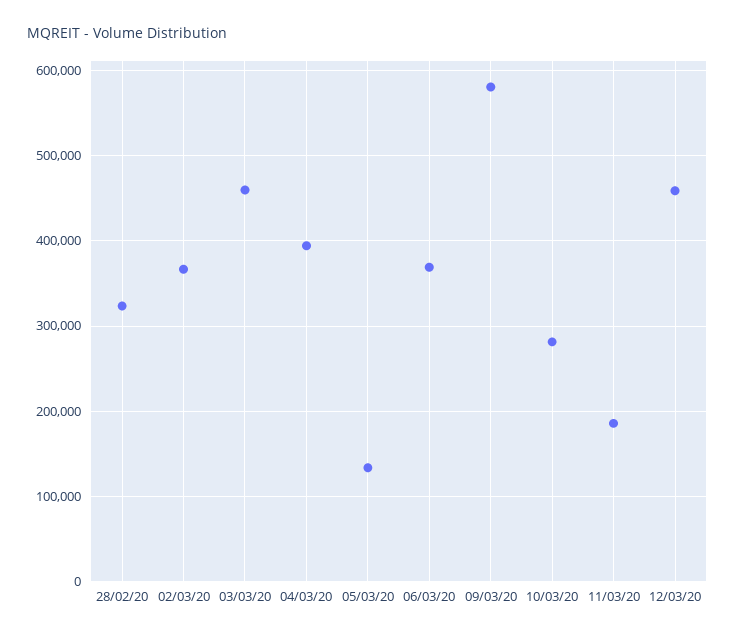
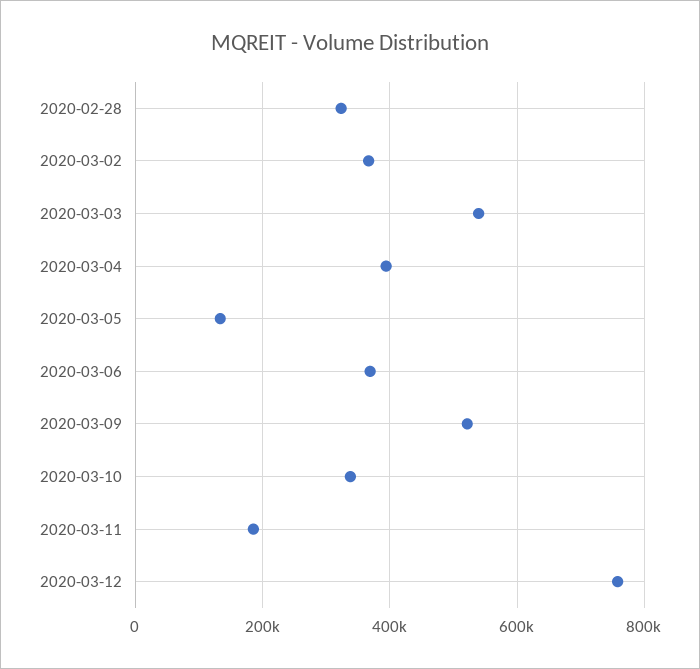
03/03/20: 460000 -> 540000
09/03/20: 580000 -> 520000
10/03/20: 280000 -> 340000
12/03/20: 460000 -> 760000

